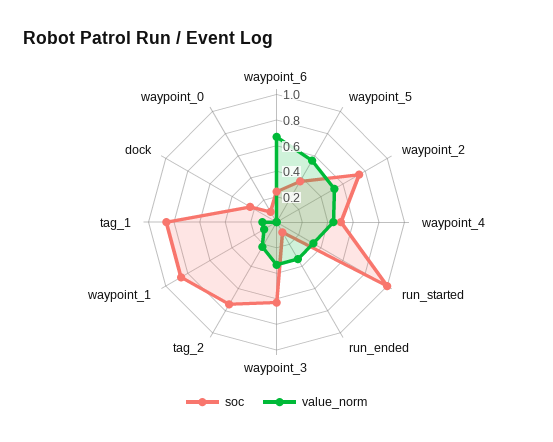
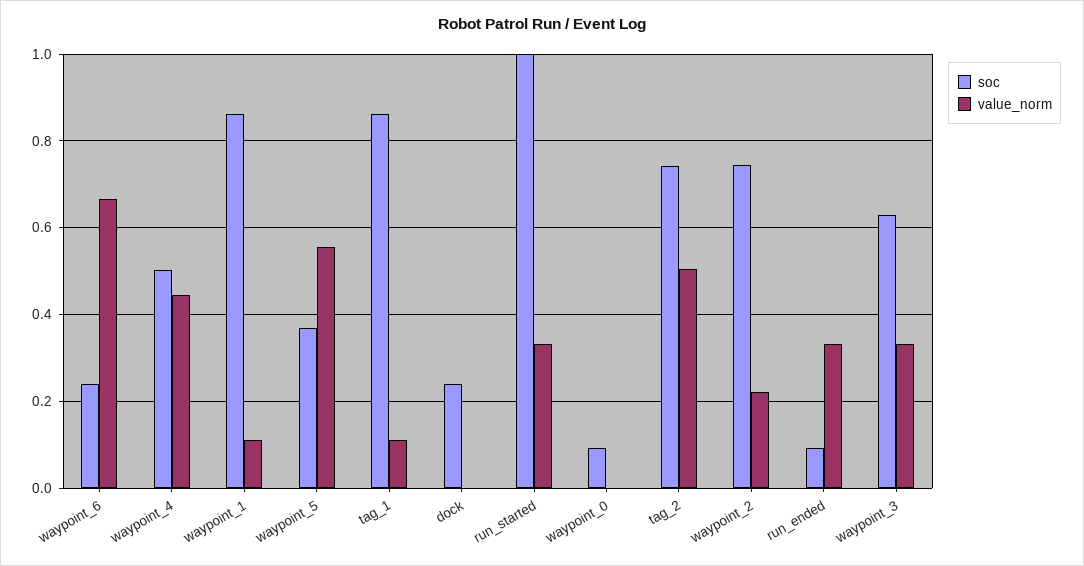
value_norm, waypoint_2: 0.5 -> 0.22
value_norm, tag_2: 0.2 -> 0.5

